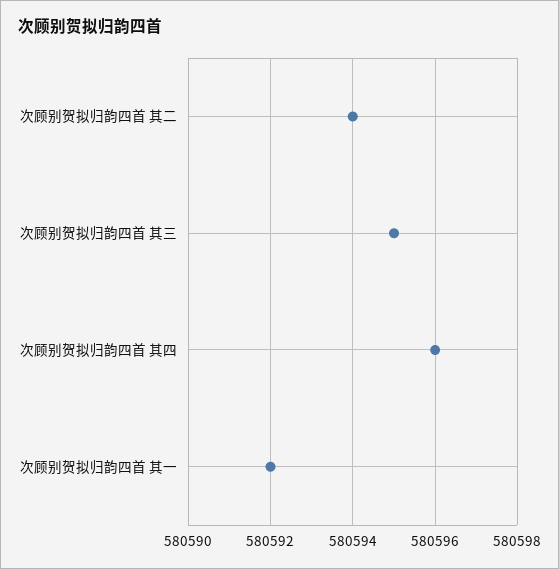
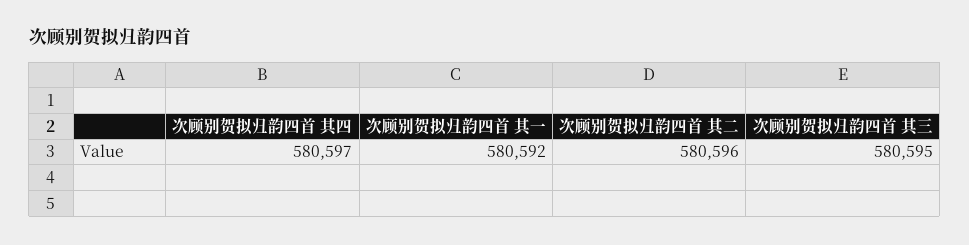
次顾别贺拟归韵四首 其二: 580594 -> 580596
次顾别贺拟归韵四首 其四: 580596 -> 580597

